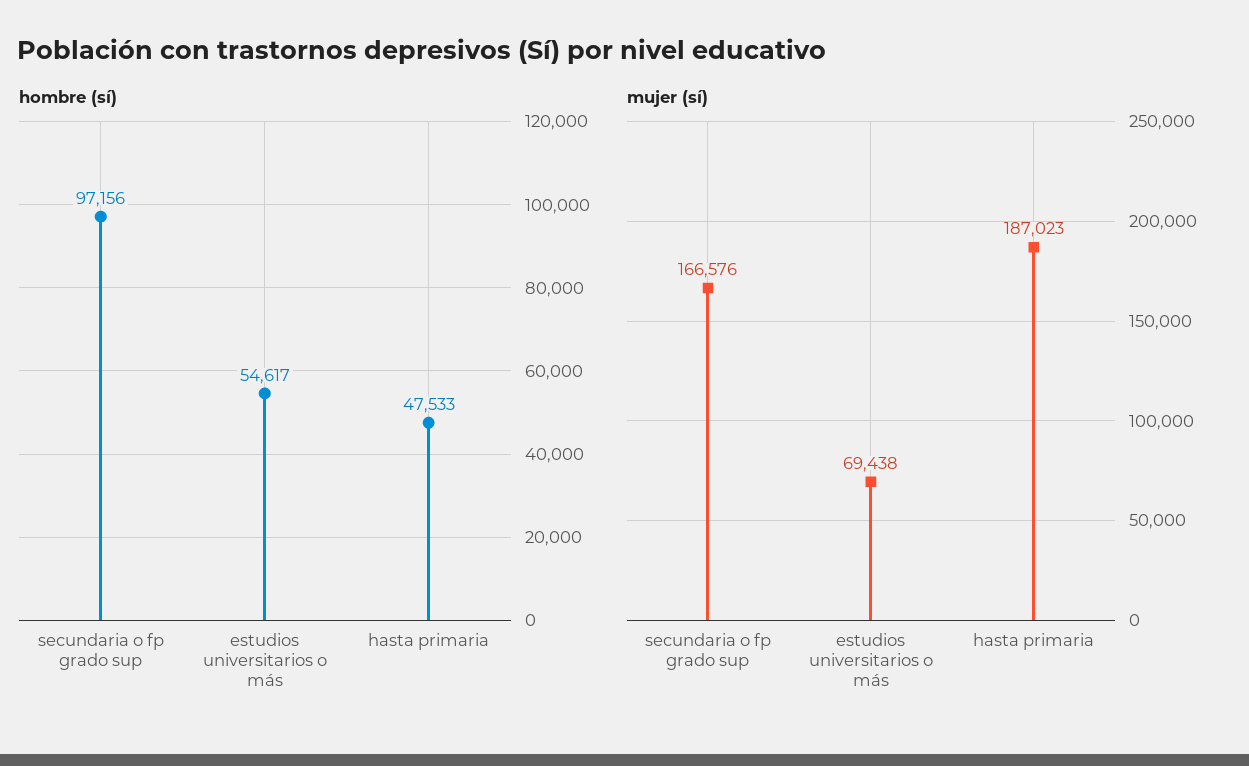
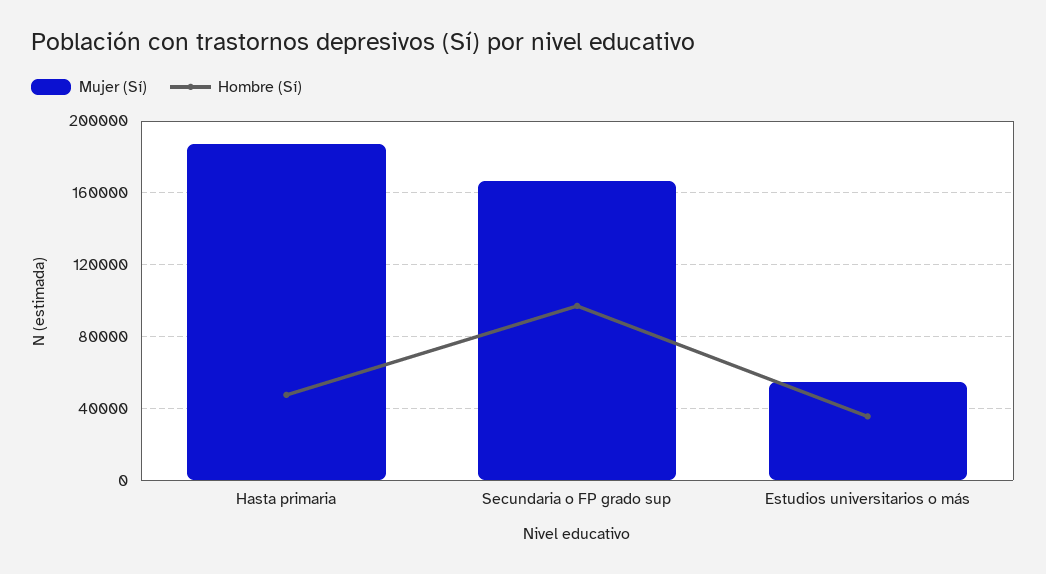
hombre (sí), estudios universitarios o más: 54617 -> 35000
mujer (sí), estudios universitarios o más: 69438 -> 55000

